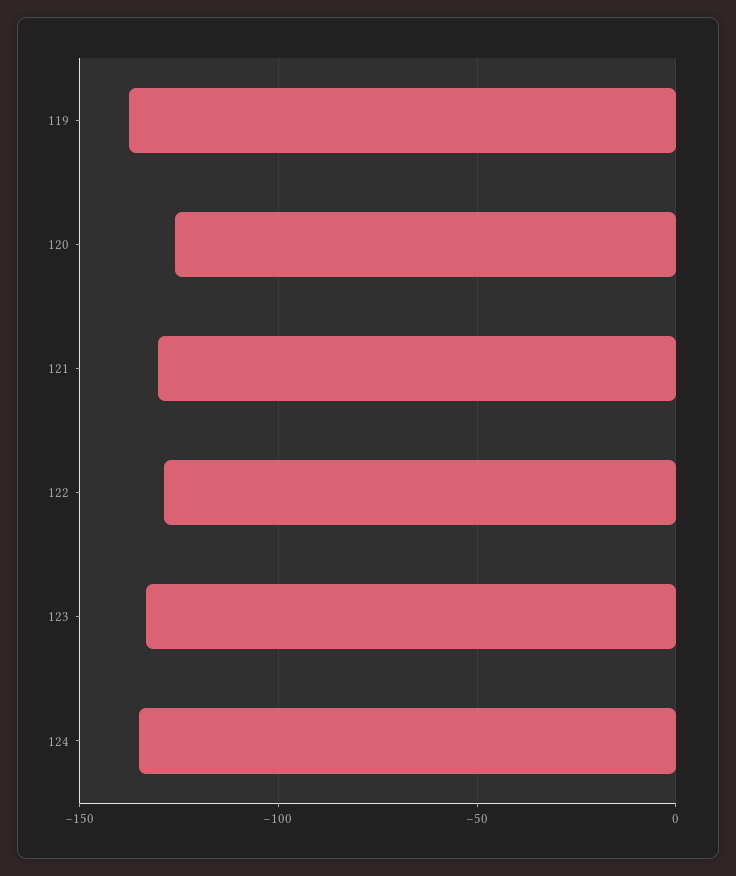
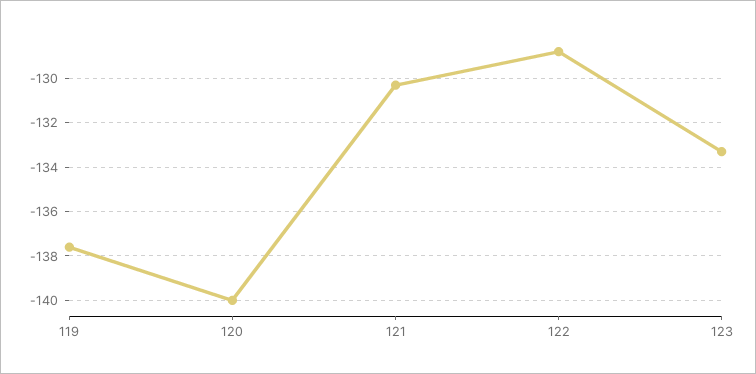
120: -125 -> -140
124: -135 -> none

